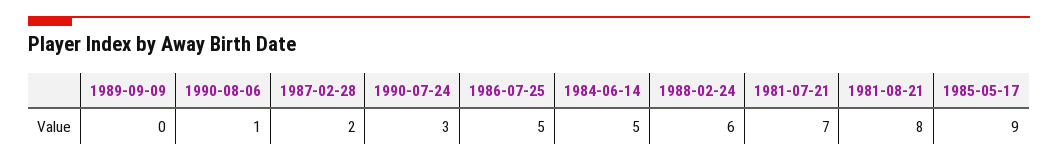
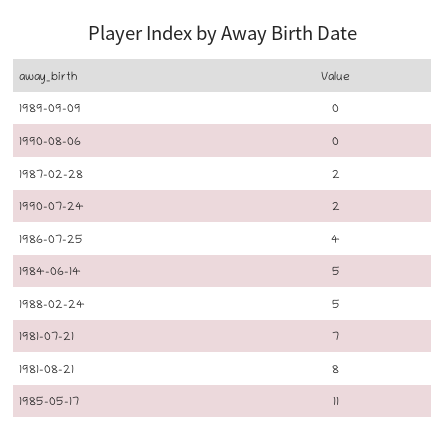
1990-08-06: 1 -> 0
1990-07-24: 3 -> 2
1986-07-25: 5 -> 4
1988-02-24: 6 -> 5
1985-05-17: 9 -> 11

